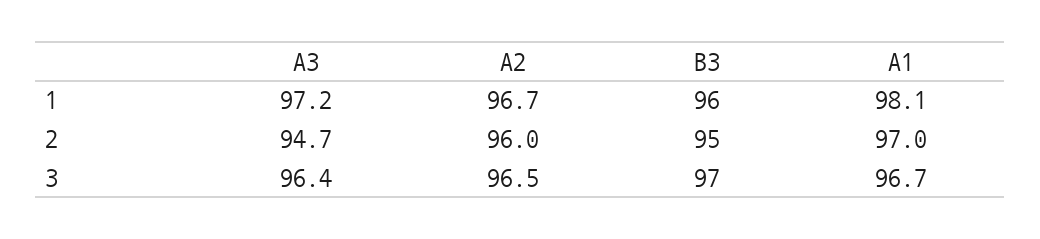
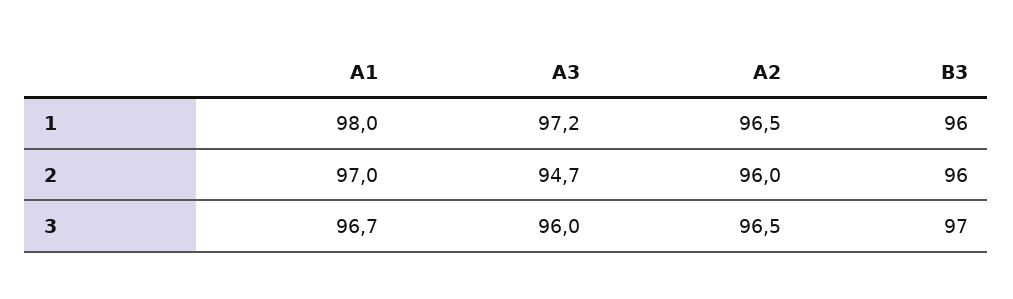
A2, 1: 96.7 -> 96.5
A1, 1: 98.1 -> 98
B3, 2: 95 -> 96
A3, 3: 96.4 -> 96

